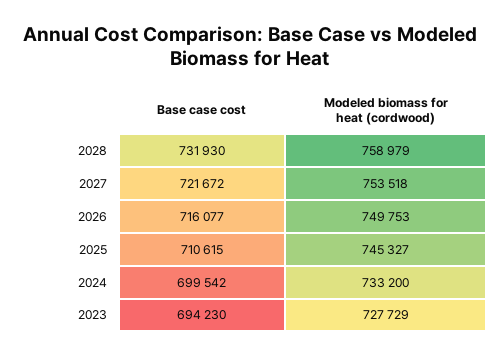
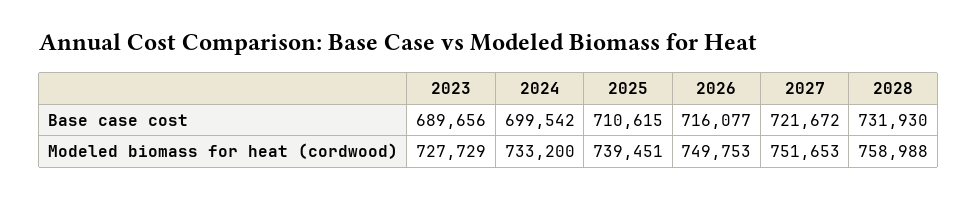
Modeled biomass for heat (cordwood), 2028: 758979 -> 758988
Modeled biomass for heat (cordwood), 2027: 753518 -> 751653
Modeled biomass for heat (cordwood), 2025: 745327 -> 739451
Base case cost, 2023: 694230 -> 689656

